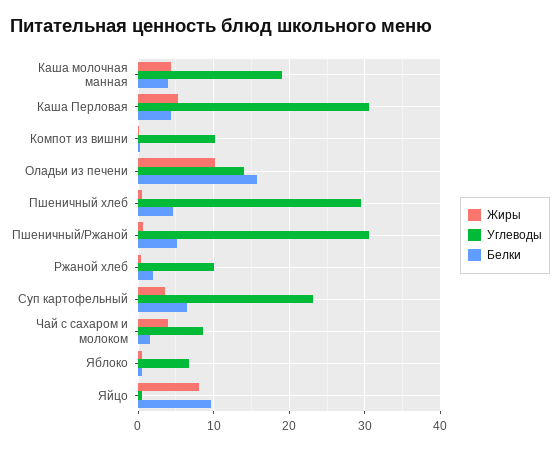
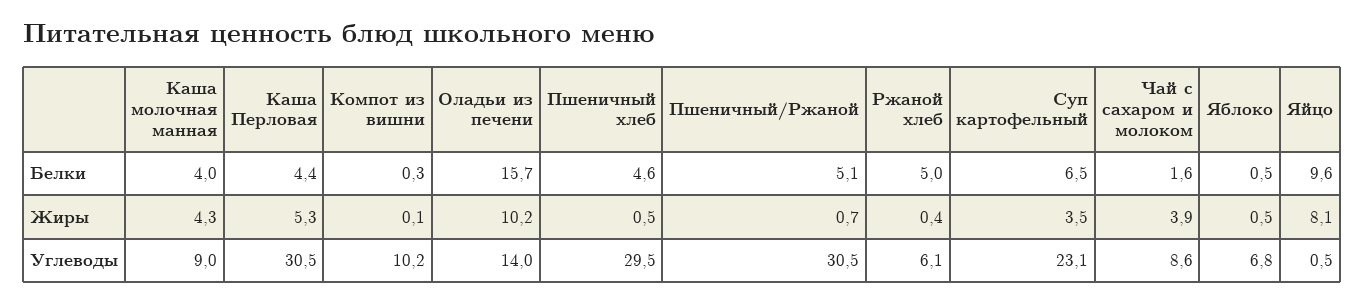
Углеводы, Каша молочная манная: 19 -> 9
Углеводы, Ржаной хлеб: 10 -> 6.1
Белки, Ржаной хлеб: 2 -> 5

